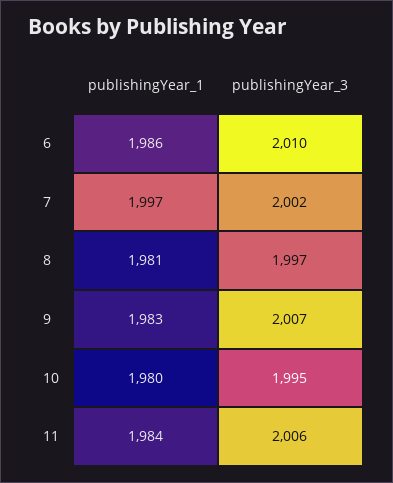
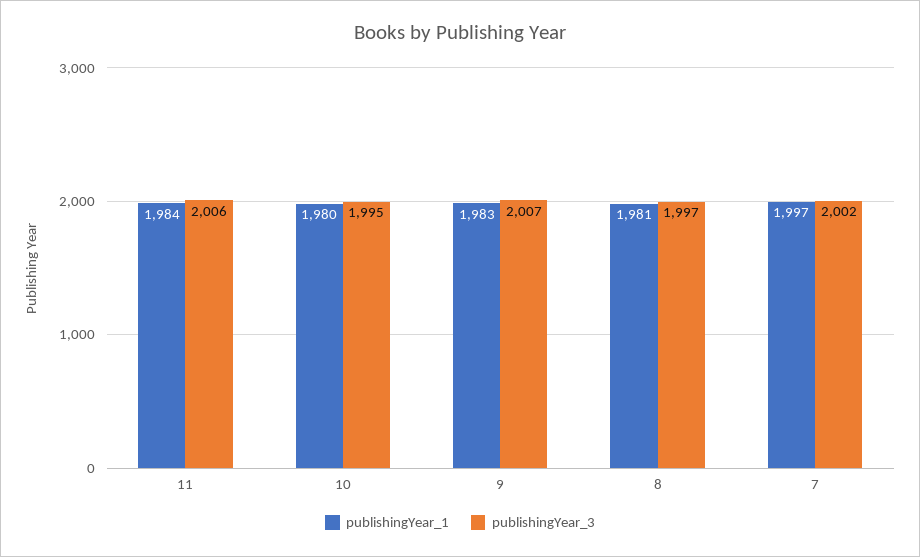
publishingYear_1, 6: 1986 -> none
publishingYear_3, 6: 2010 -> none

